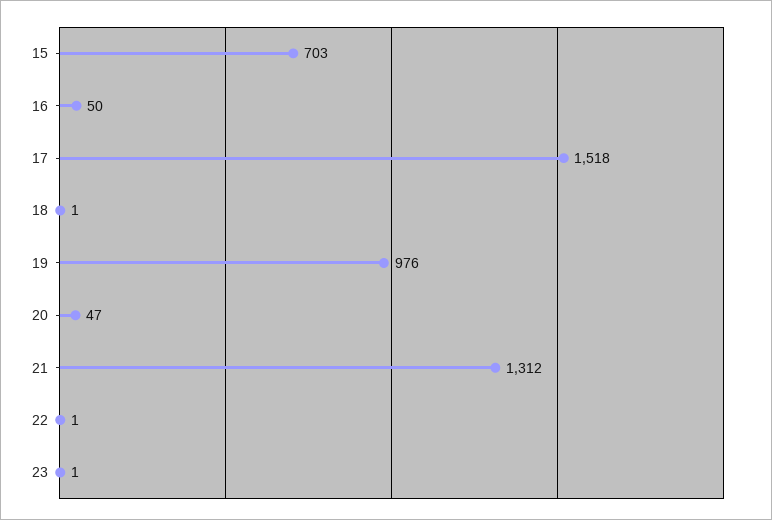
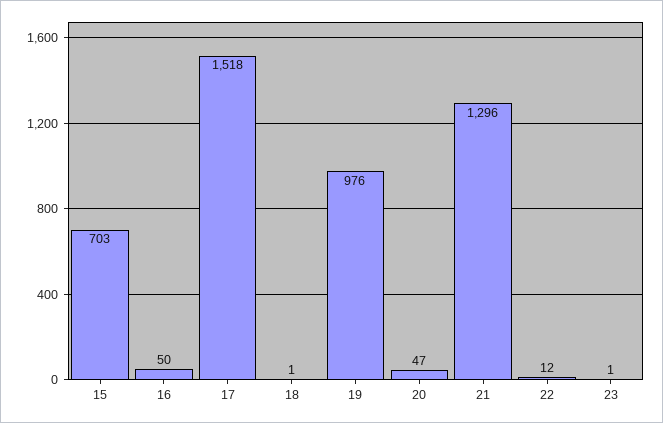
21: 1312 -> 1296
22: 1 -> 12

